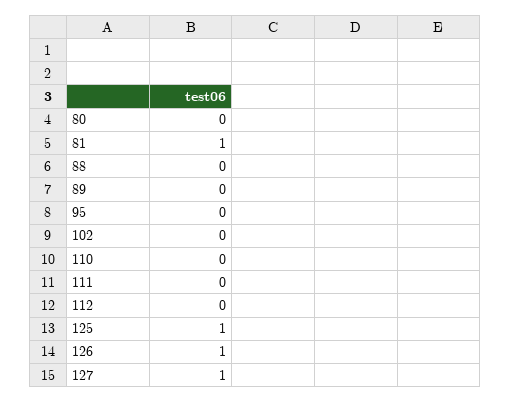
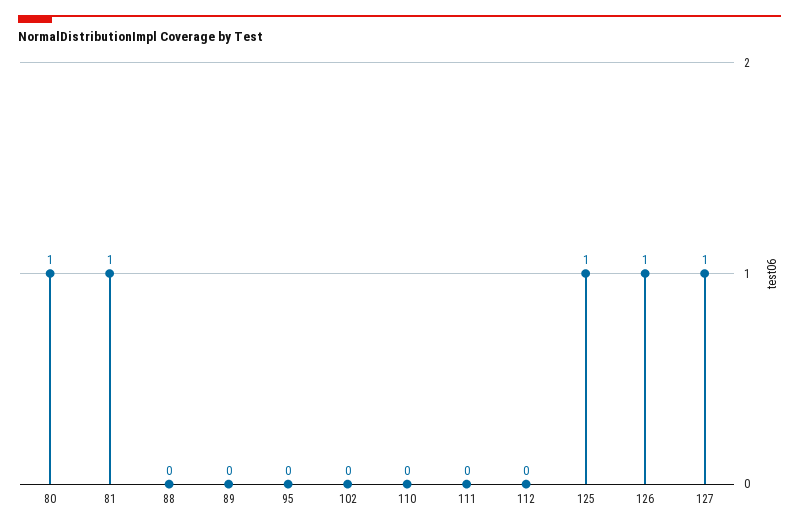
80: 0 -> 1

